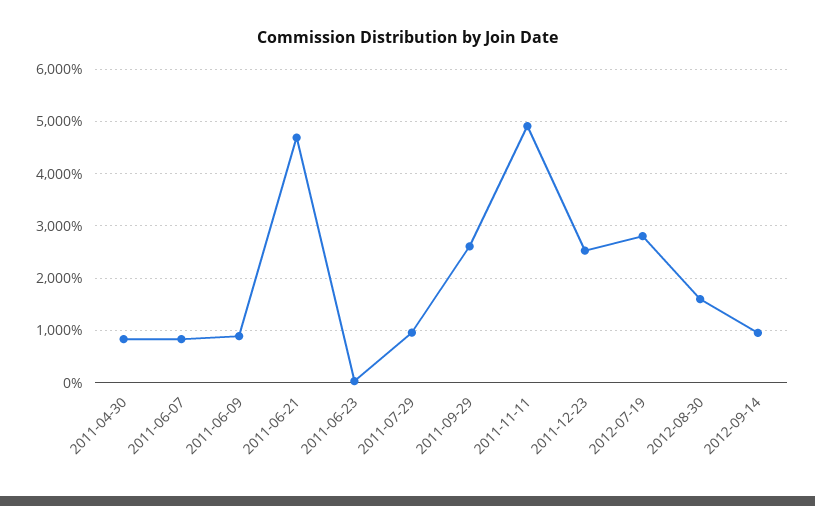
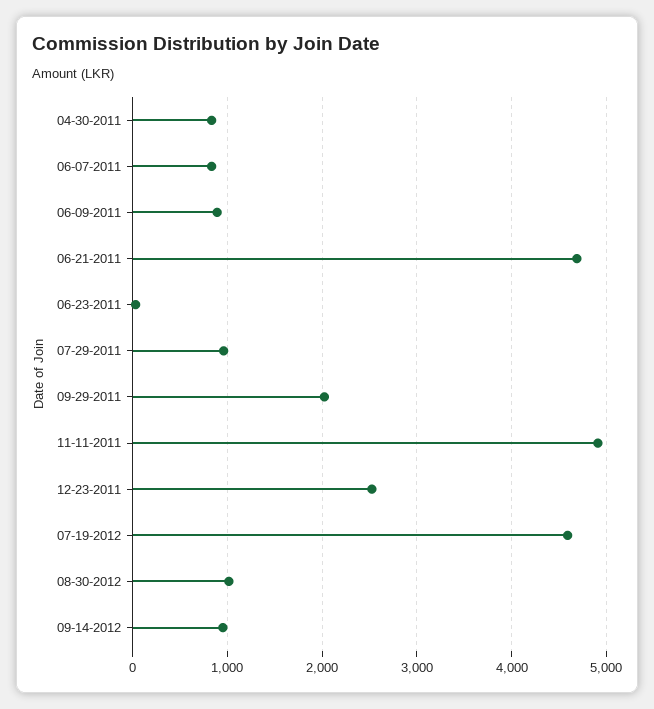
2011-09-29: 2600 -> 2000
2012-07-19: 2800 -> 4600
2012-08-30: 1600 -> 1000

